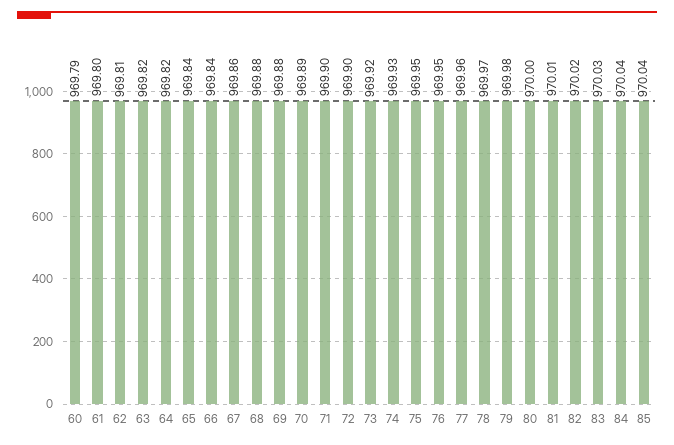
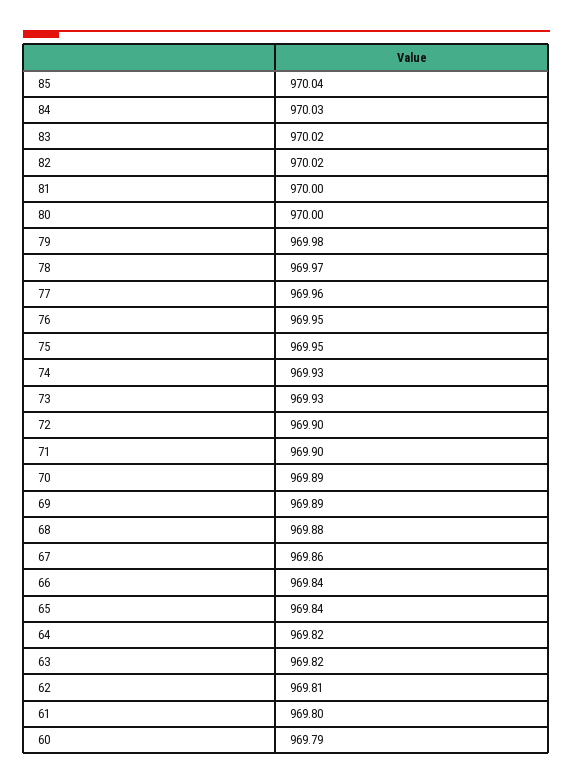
69: 969.88 -> 969.89
73: 969.92 -> 969.93
81: 970.01 -> 970
83: 970.03 -> 970.02
84: 970.04 -> 970.03

